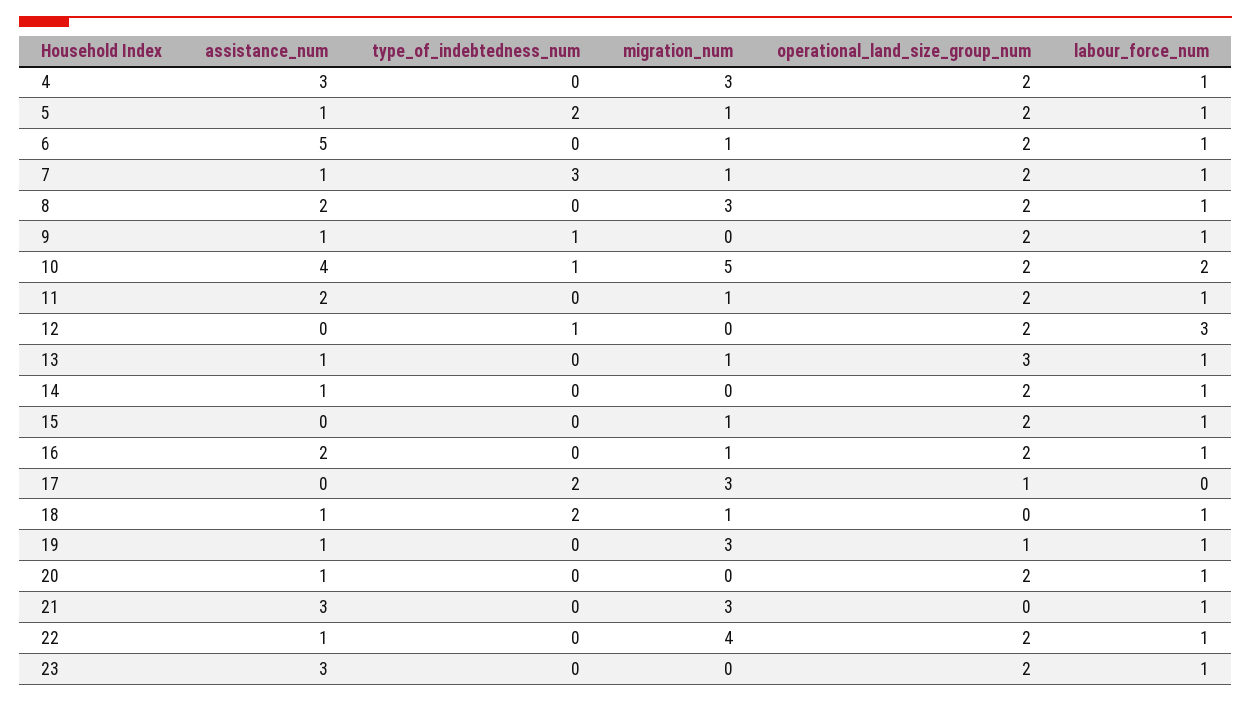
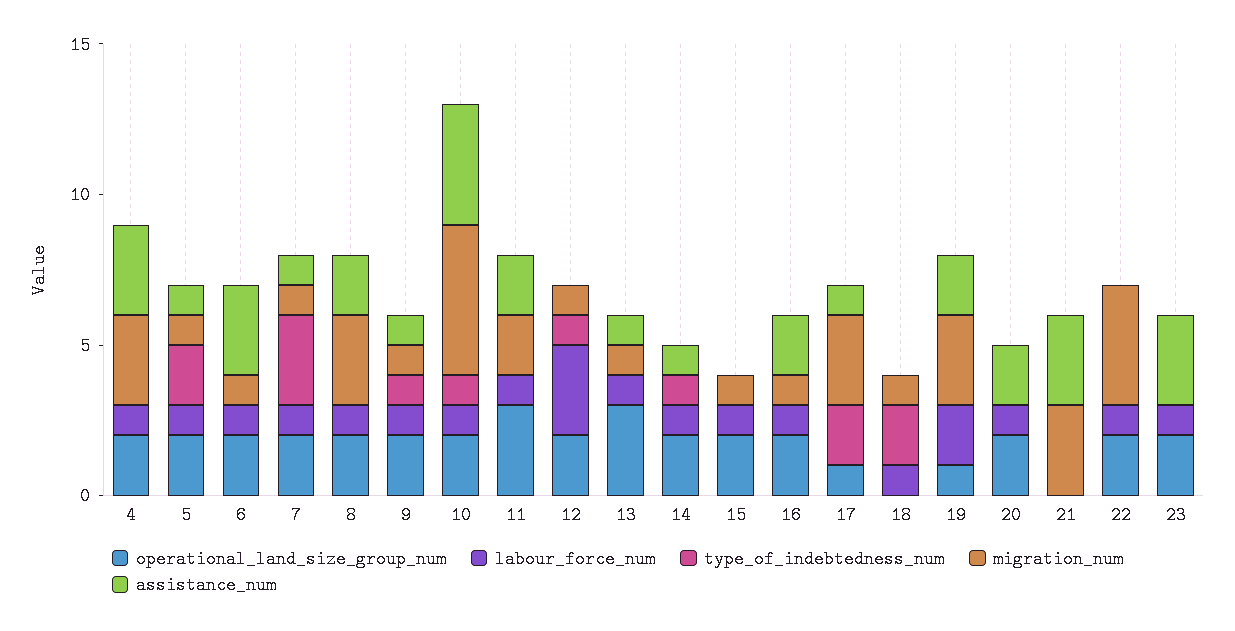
assistance_num, 6: 5 -> 3
migration_num, 9: 0 -> 1
labour_force_num, 10: 2 -> 1
migration_num, 11: 1 -> 2
operational_land_size_group_num, 11: 2 -> 3
migration_num, 12: 0 -> 1
type_of_indebtedness_num, 14: 0 -> 1
assistance_num, 17: 0 -> 1
assistance_num, 18: 1 -> 0
assistance_num, 19: 1 -> 2
labour_force_num, 19: 1 -> 2
assistance_num, 20: 1 -> 2
labour_force_num, 21: 1 -> 0
assistance_num, 22: 1 -> 0

